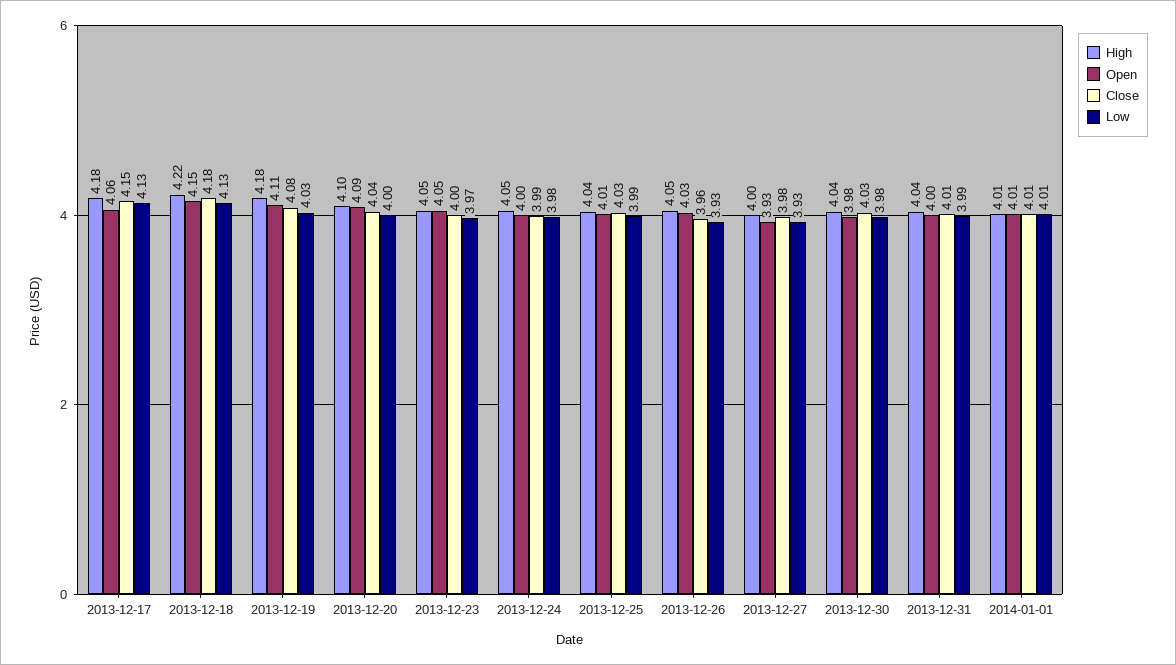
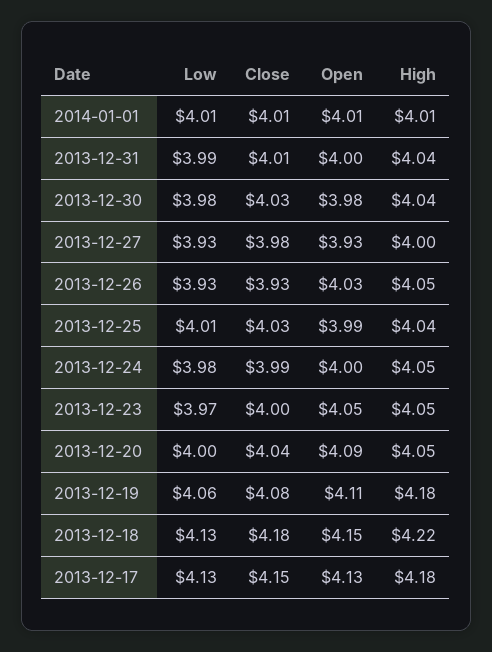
Open, 2013-12-17: 4.06 -> 4.13
Low, 2013-12-19: 4.03 -> 4.06
High, 2013-12-20: 4.1 -> 4.05
Open, 2013-12-25: 4.01 -> 3.99
Low, 2013-12-25: 3.99 -> 4.01
Close, 2013-12-26: 3.96 -> 3.93

